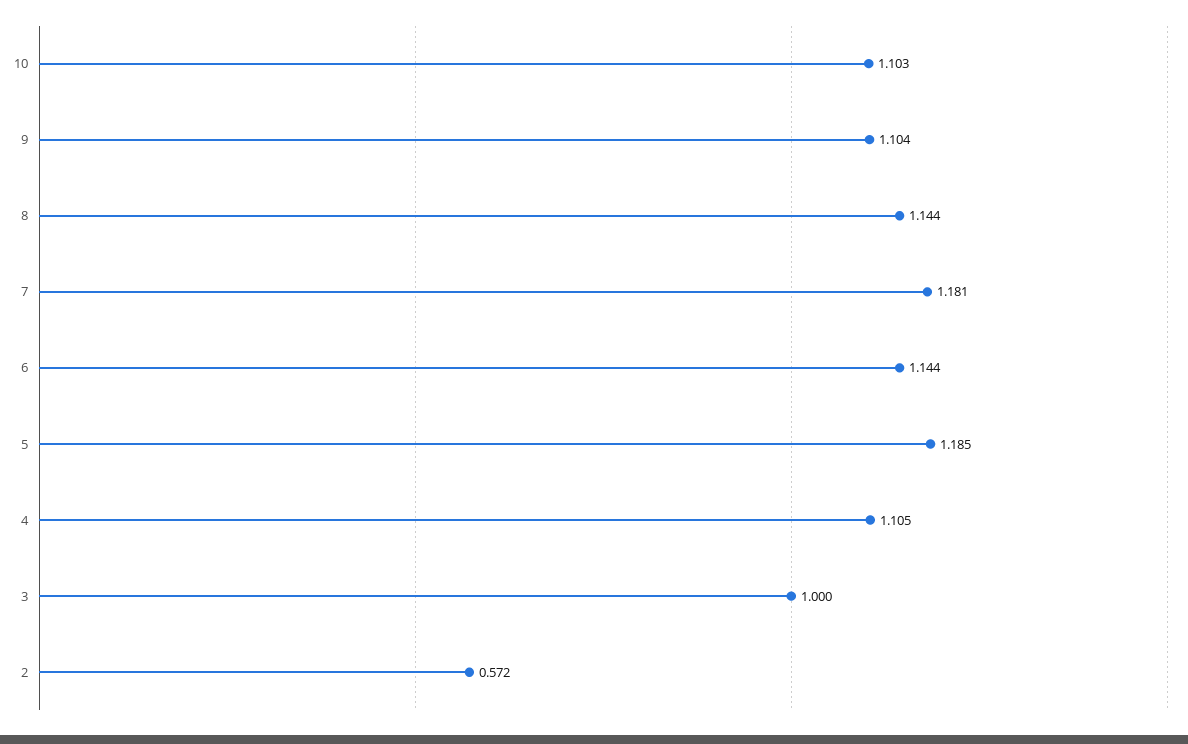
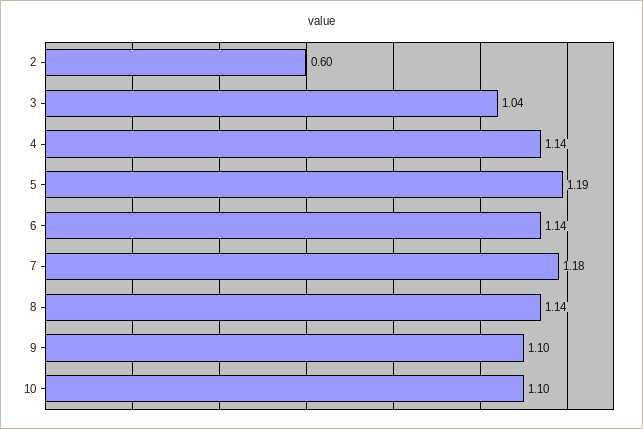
4: 1.105 -> 1.14
3: 1 -> 1.04
2: 0.572 -> 0.6

